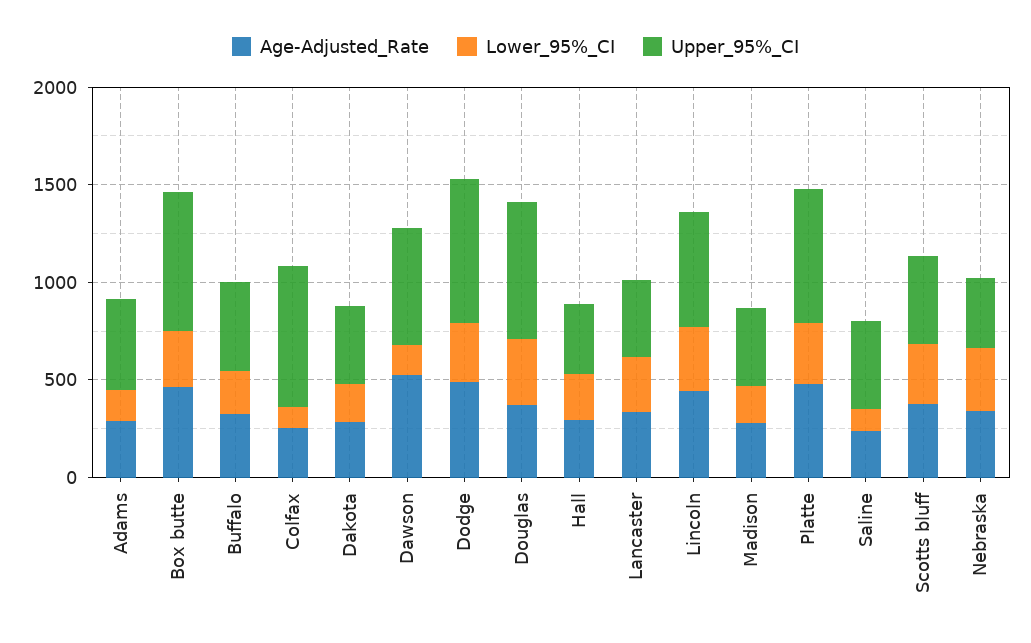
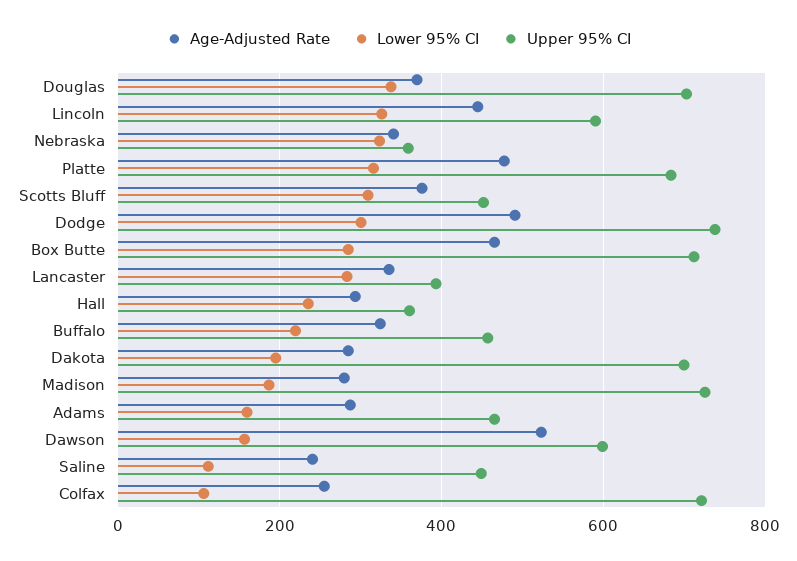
Upper_95%_CI, Dakota: 400 -> 700
Upper_95%_CI, Madison: 400 -> 720

